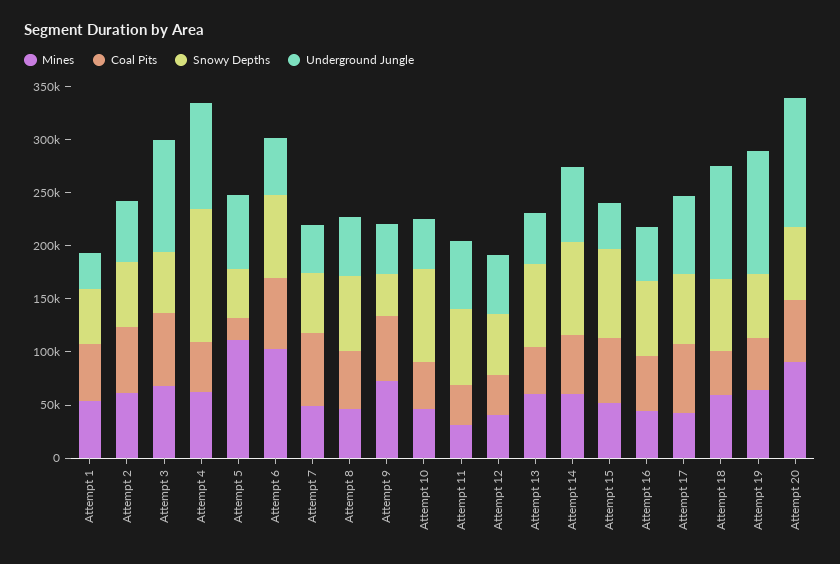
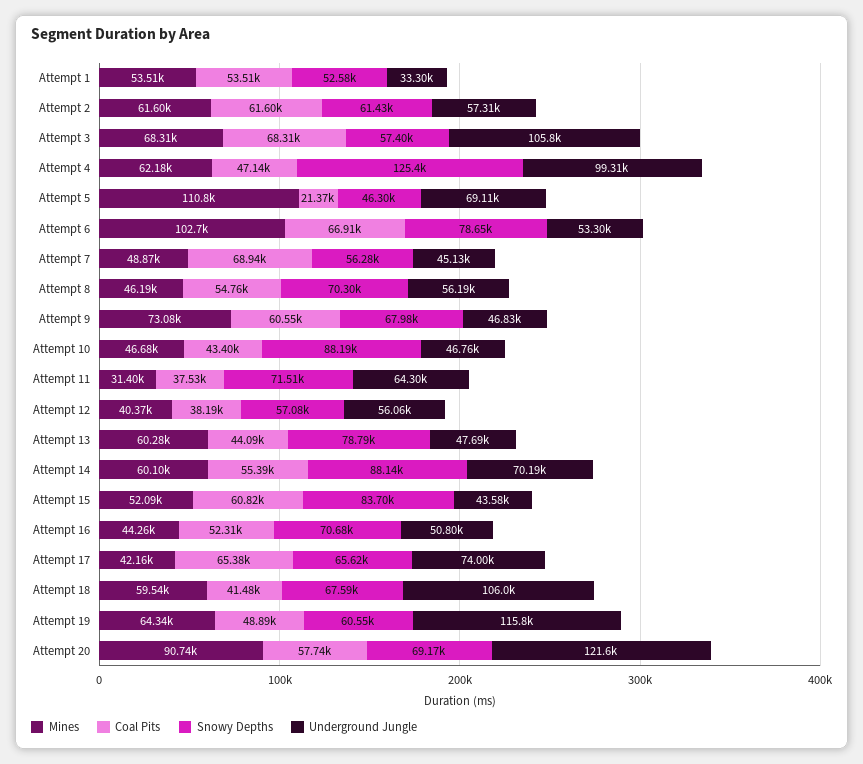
Snowy Depths, Attempt 9: 40000 -> 67980

